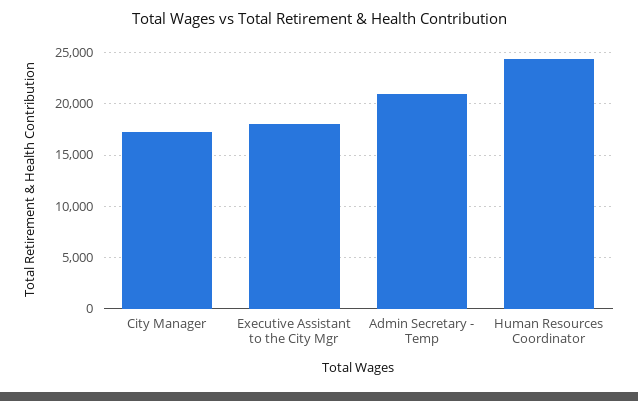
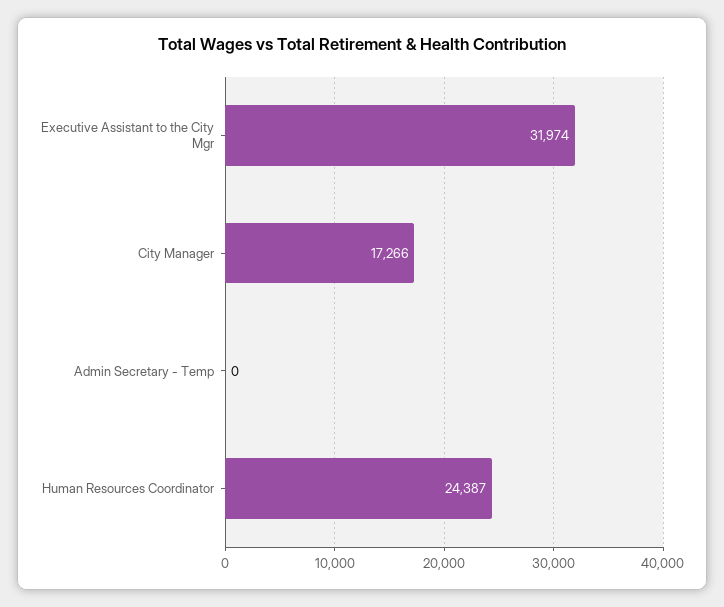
Executive Assistant to the City Mgr: 18000 -> 31974
Admin Secretary - Temp: 21000 -> 0

